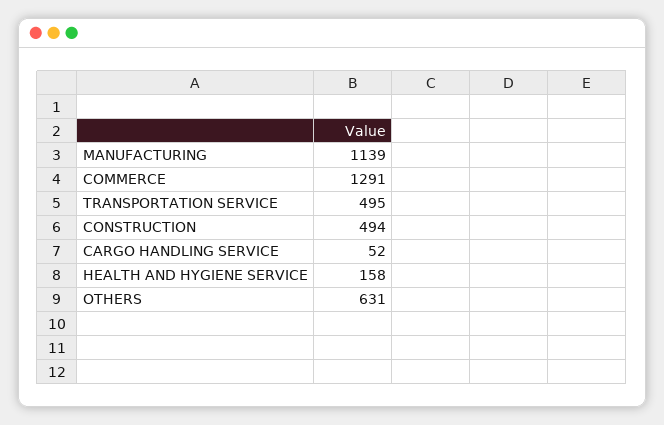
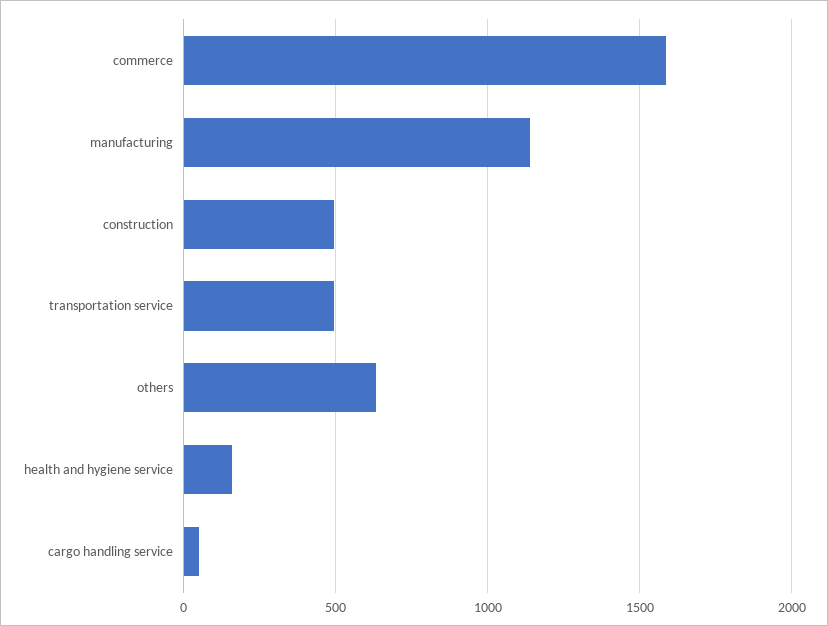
COMMERCE: 1291 -> 1600

